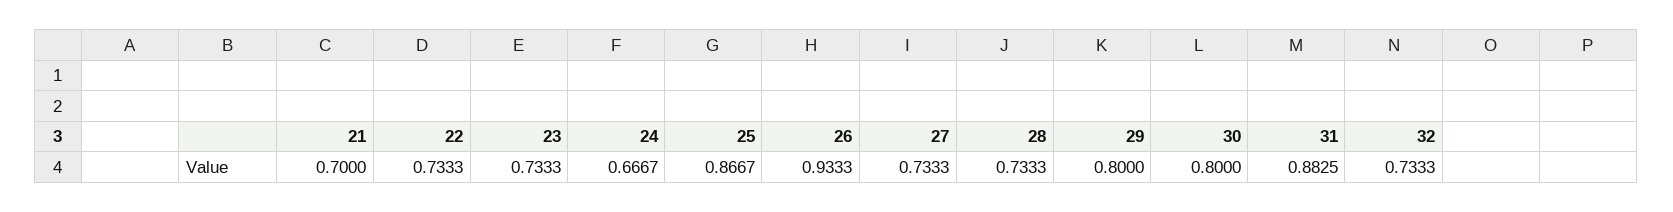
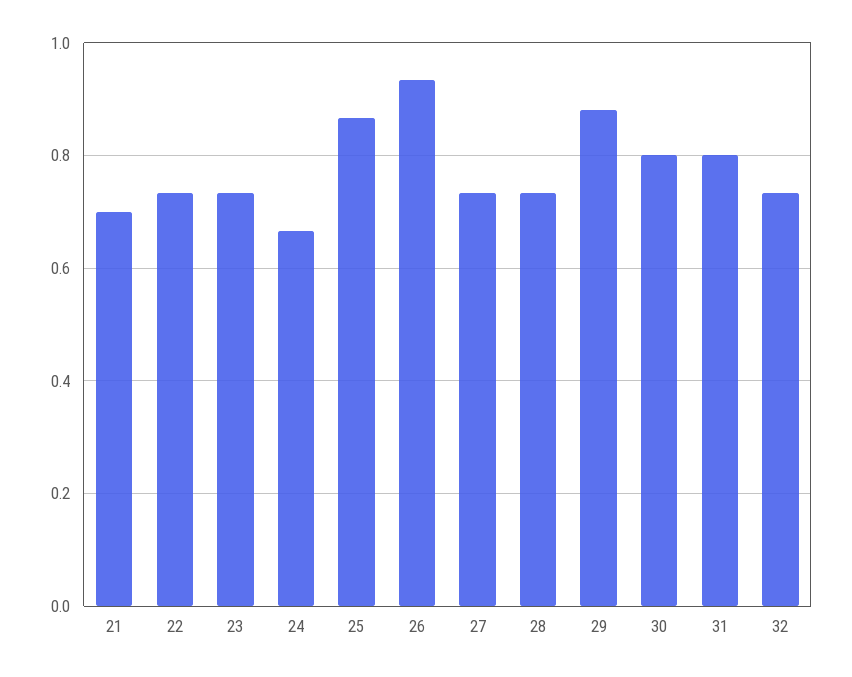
29: 0.8 -> 0.88
31: 0.8825 -> 0.8

